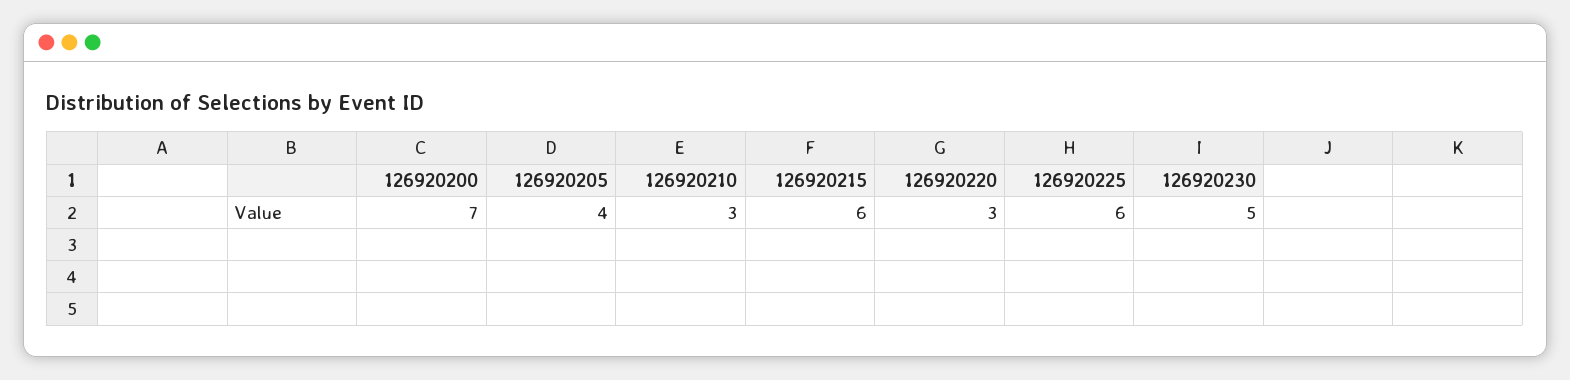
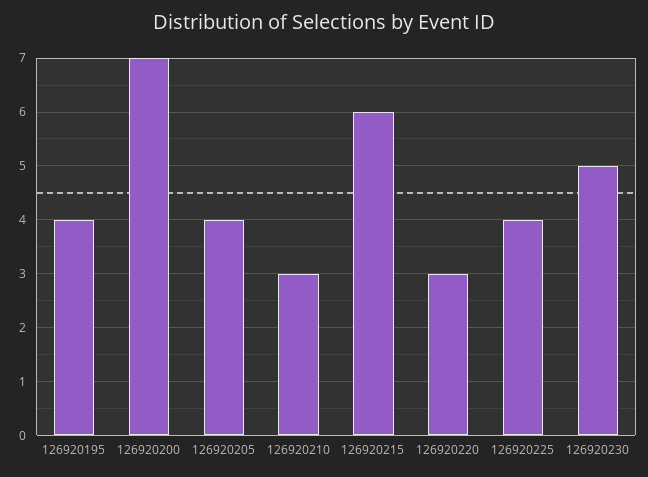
126920225: 6 -> 4
126920195: none -> 4

